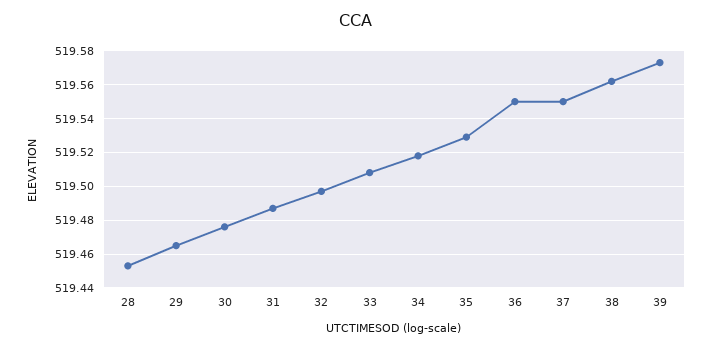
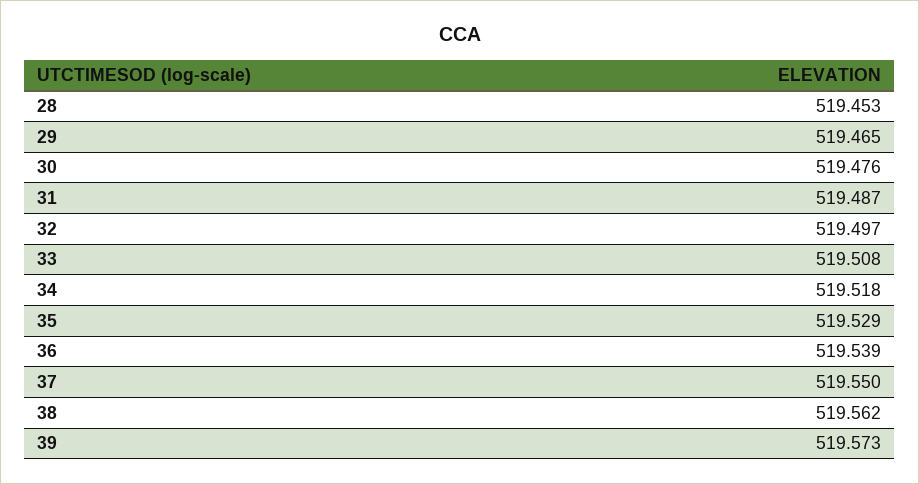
36: 519.55 -> 519.539

